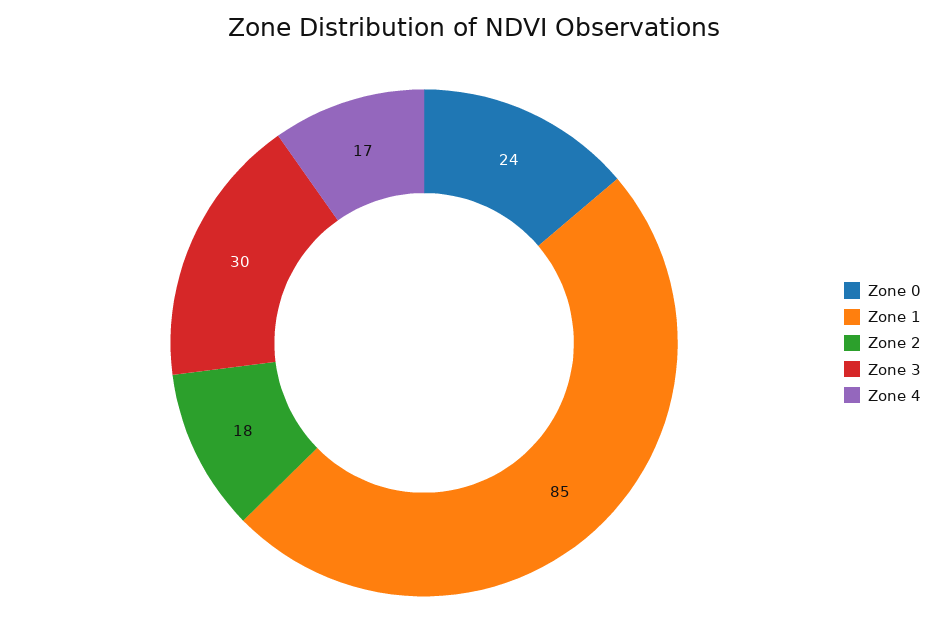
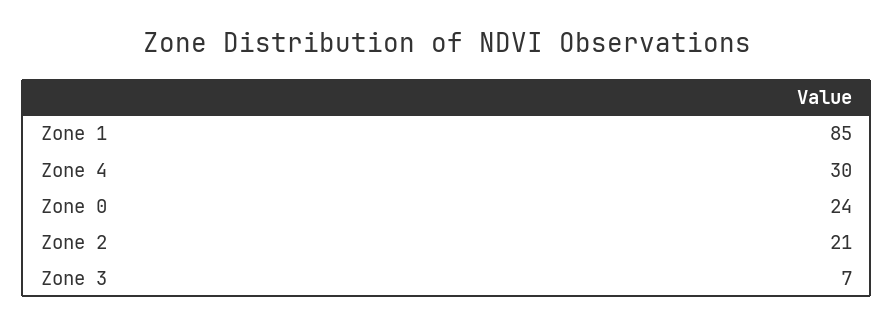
Zone 2: 18 -> 21
Zone 3: 30 -> 7
Zone 4: 17 -> 30

